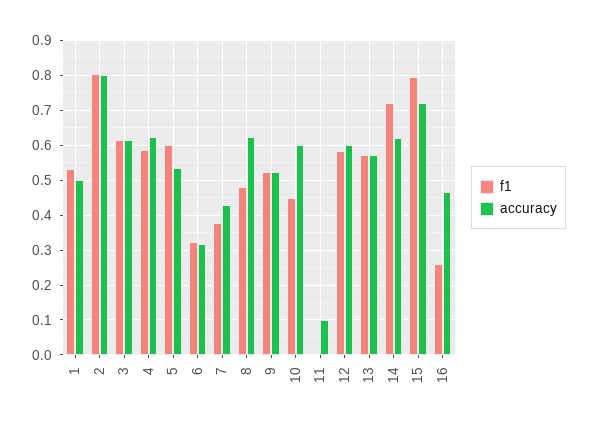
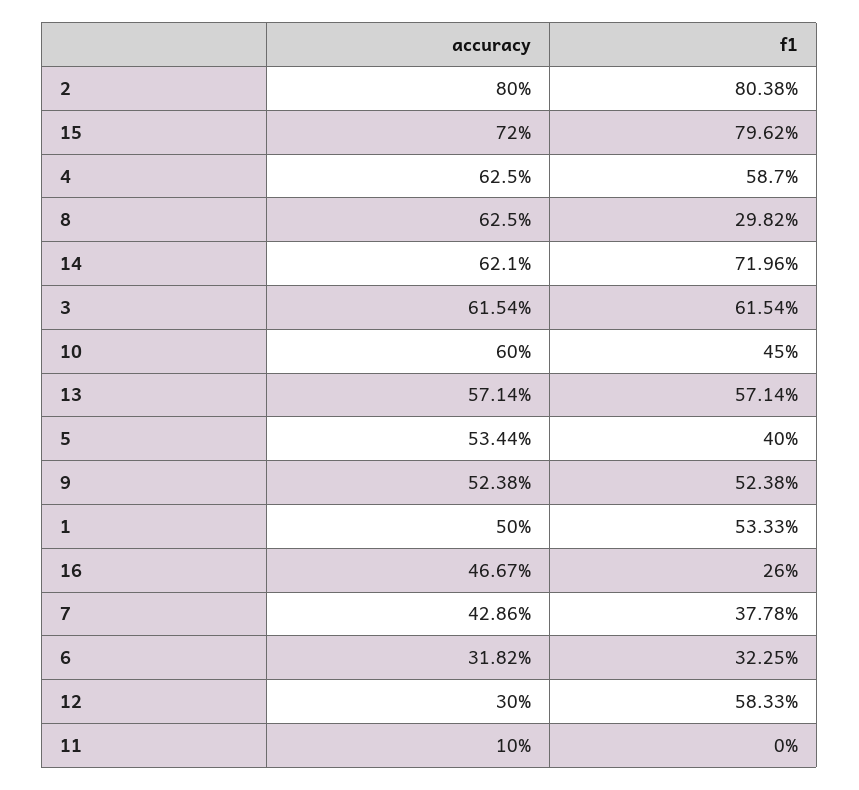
f1, 5: 0.6 -> 0.4
f1, 8: 0.48 -> 0.2982
accuracy, 12: 0.6 -> 0.3

